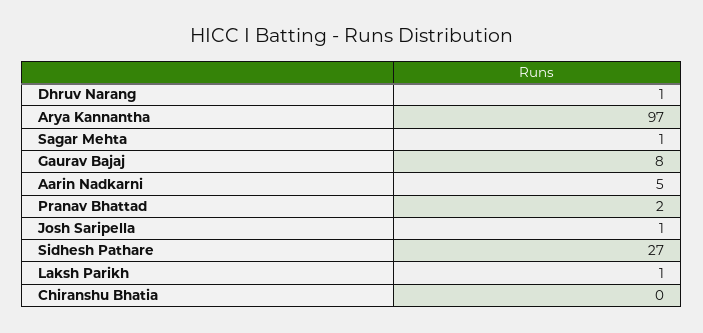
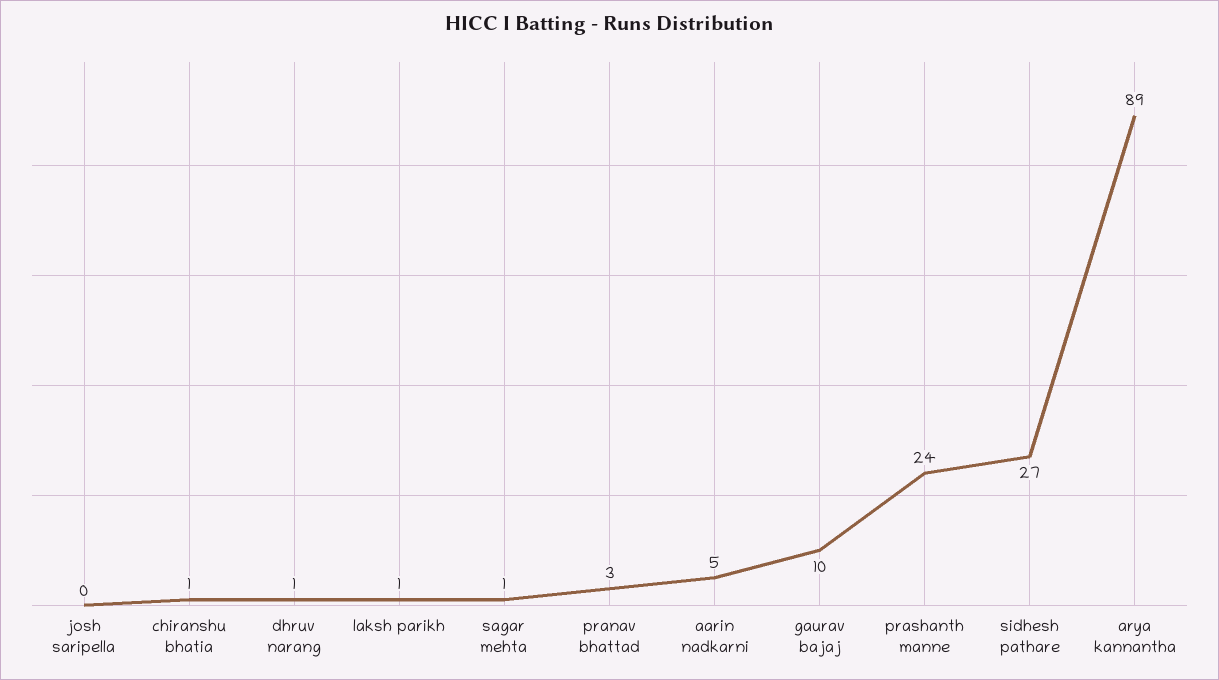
Arya Kannantha: 97 -> 89
Gaurav Bajaj: 8 -> 10
Pranav Bhattad: 2 -> 3
Josh Saripella: 1 -> 0
Chiranshu Bhatia: 0 -> 1
prashanth manne: none -> 24

